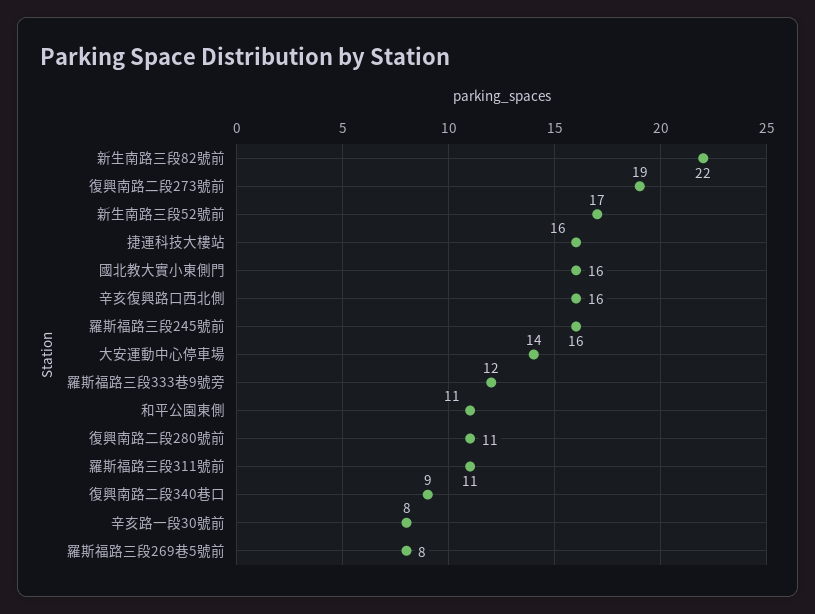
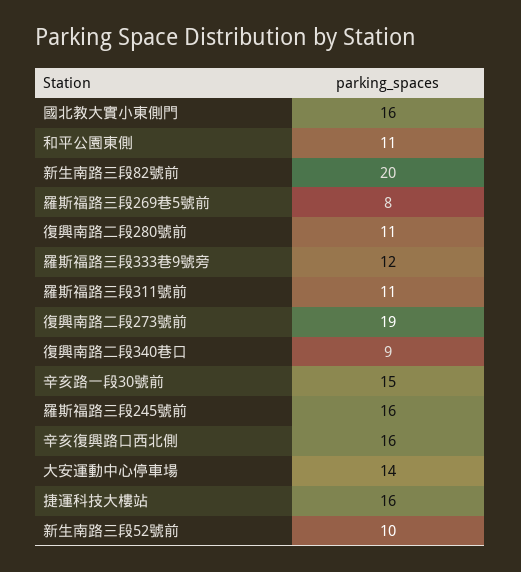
新生南路三段82號前: 22 -> 20
新生南路三段52號前: 17 -> 10
辛亥路一段30號前: 8 -> 15

